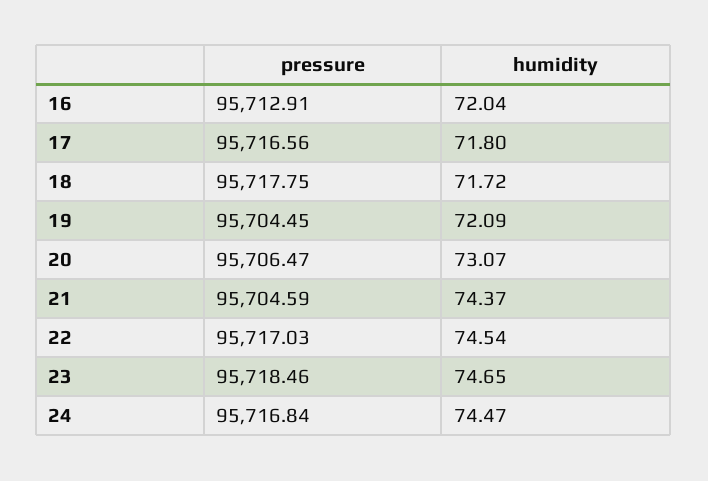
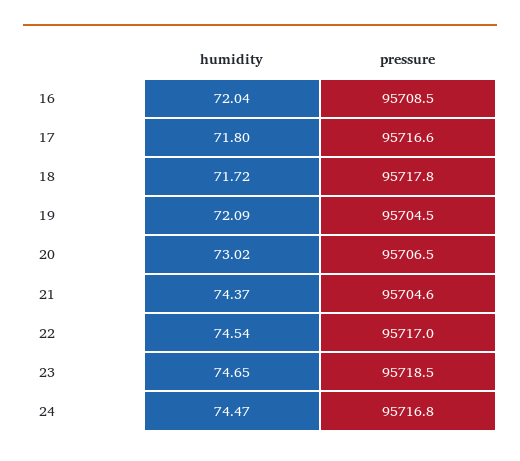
pressure, 16: 95712.91 -> 95708.5
humidity, 20: 73.07 -> 73.02

